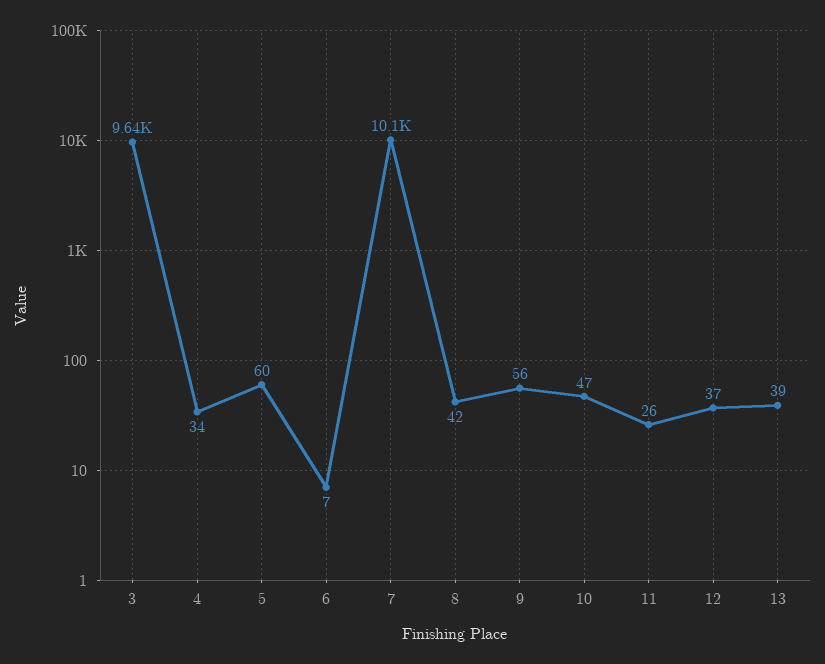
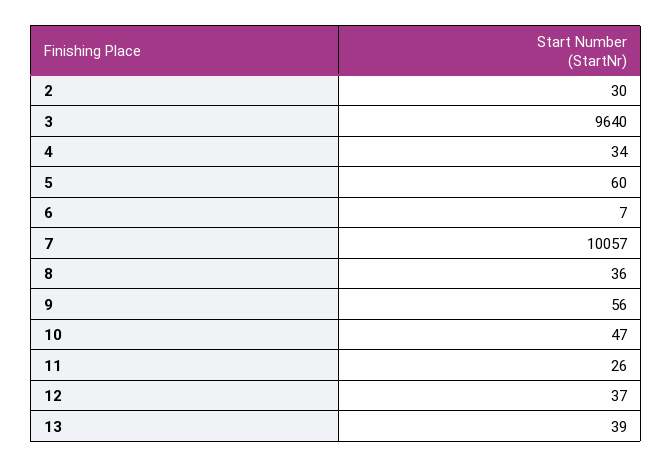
8: 42 -> 36
2: none -> 30

